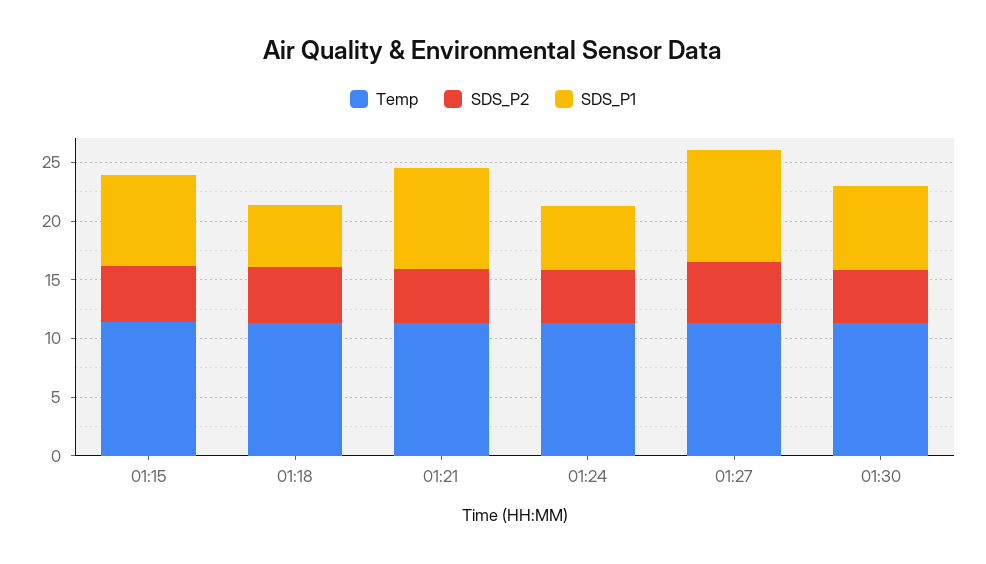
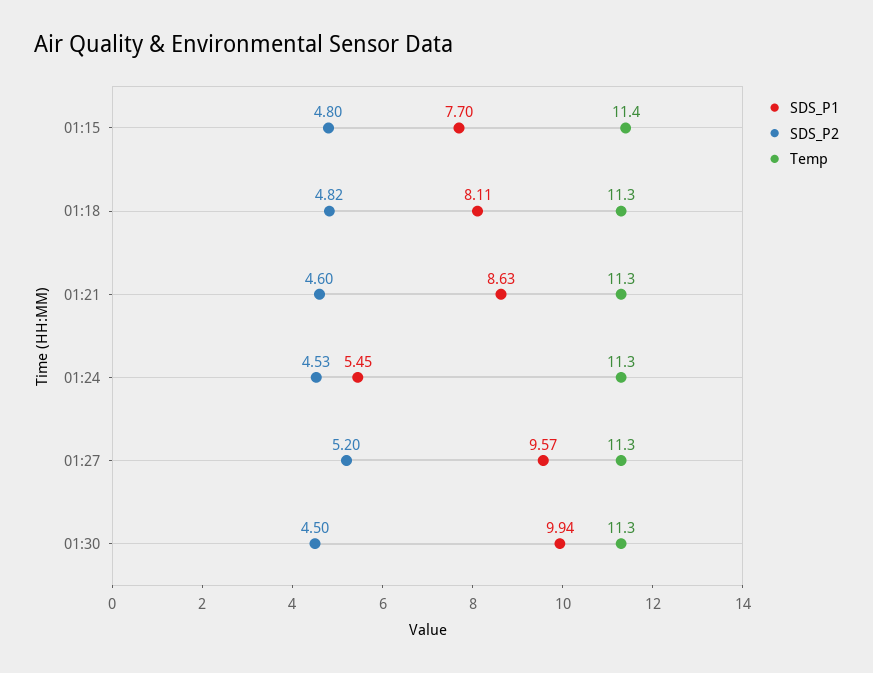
SDS_P1, 01:18: 5 -> 8.11
SDS_P1, 01:30: 7 -> 9.94

